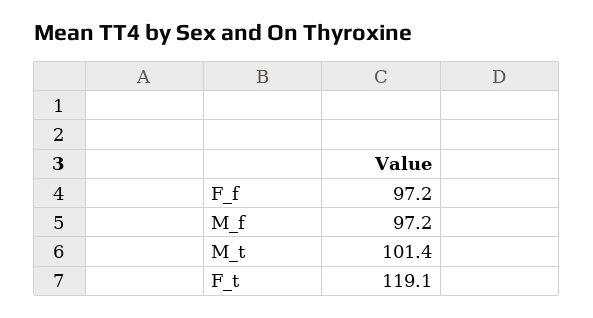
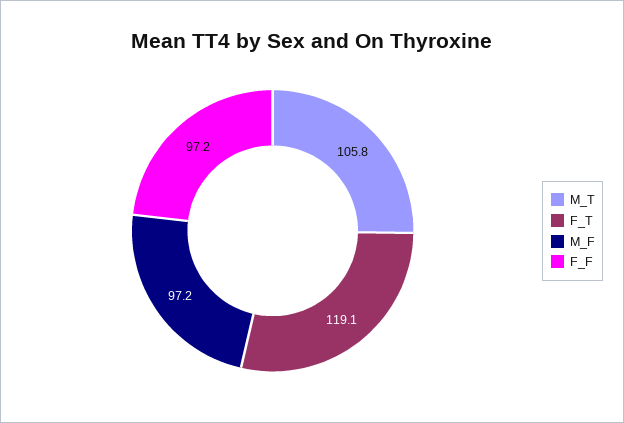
M_t: 101.4 -> 105.8

